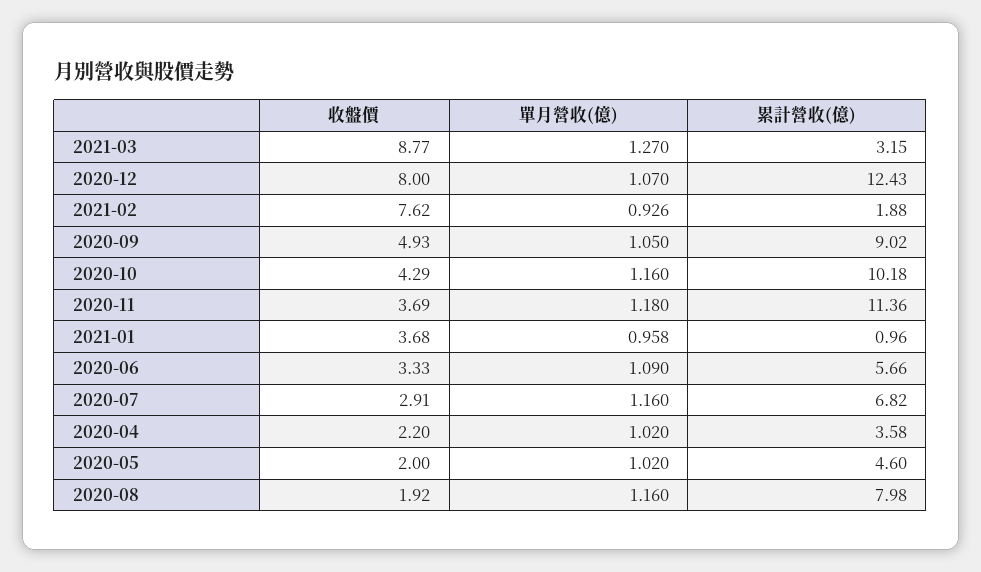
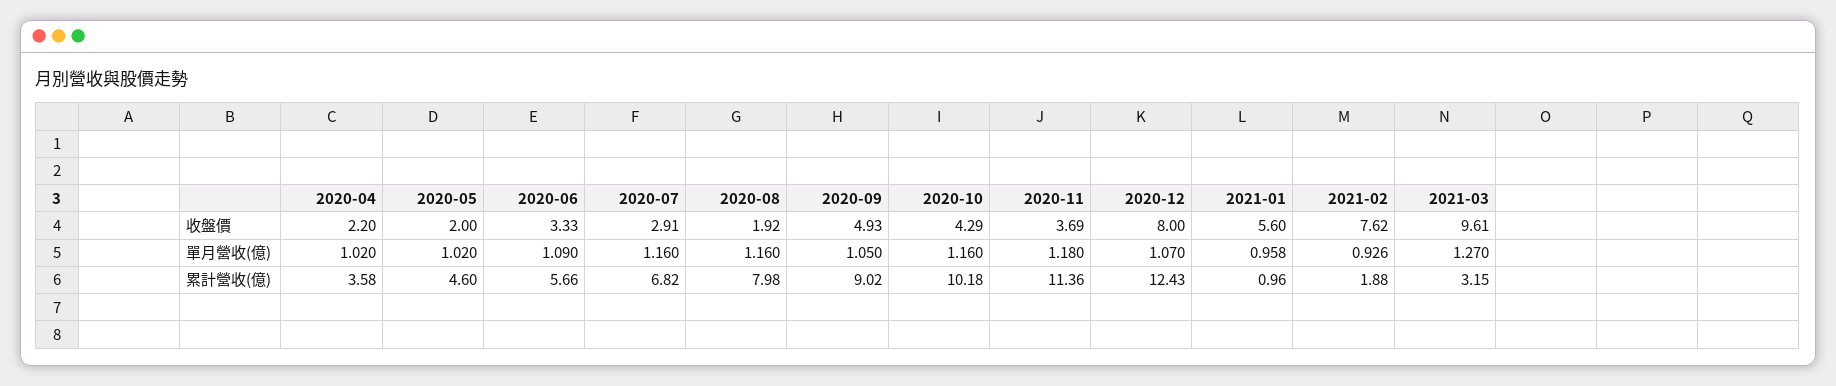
收盤價, 2021-03: 8.77 -> 9.61
收盤價, 2021-01: 3.68 -> 5.6

